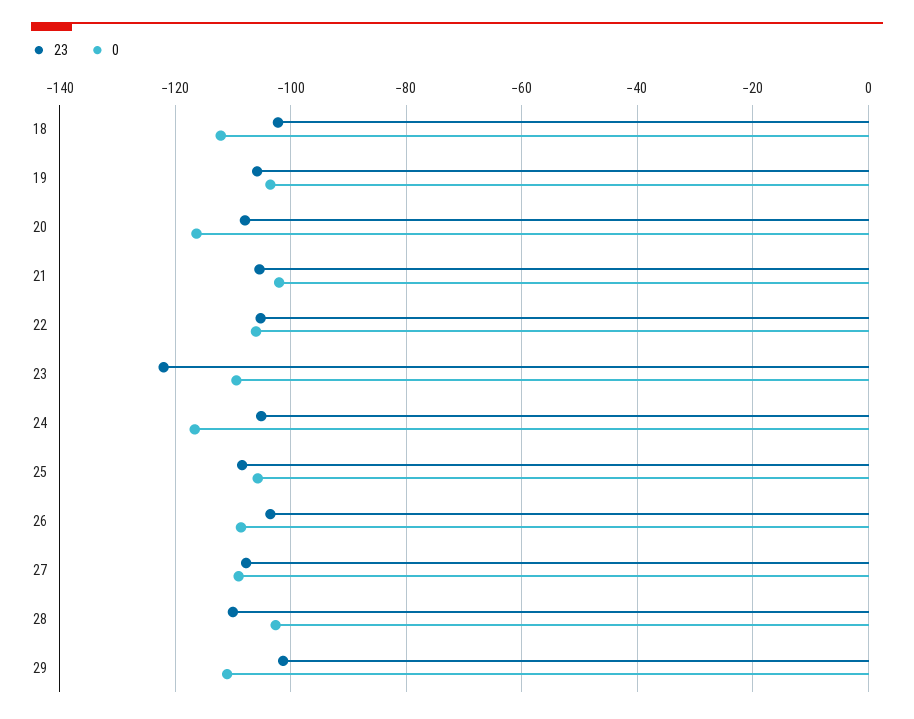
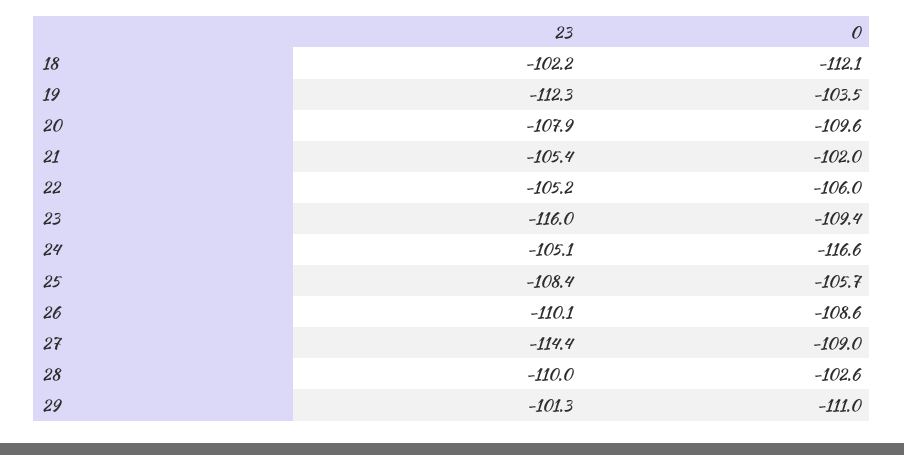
23, 19: -106 -> -112.3
0, 20: -116 -> -109.6
23, 23: -122 -> -116
23, 26: -104 -> -110.1
23, 27: -108 -> -114.4

